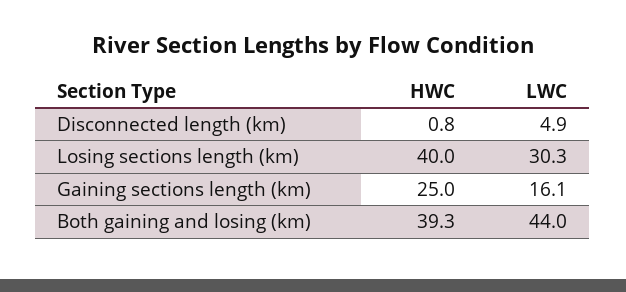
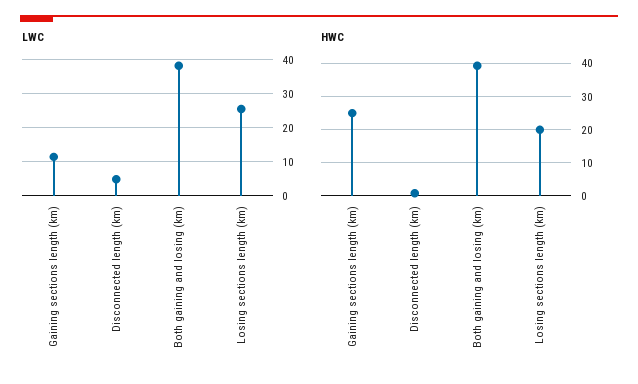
HWC, Losing sections length (km): 40 -> 20
LWC, Losing sections length (km): 30.3 -> 26
LWC, Gaining sections length (km): 16.1 -> 12
LWC, Both gaining and losing (km): 44 -> 38

